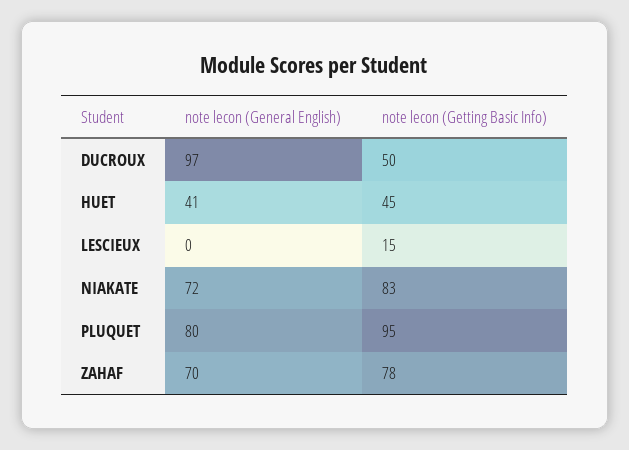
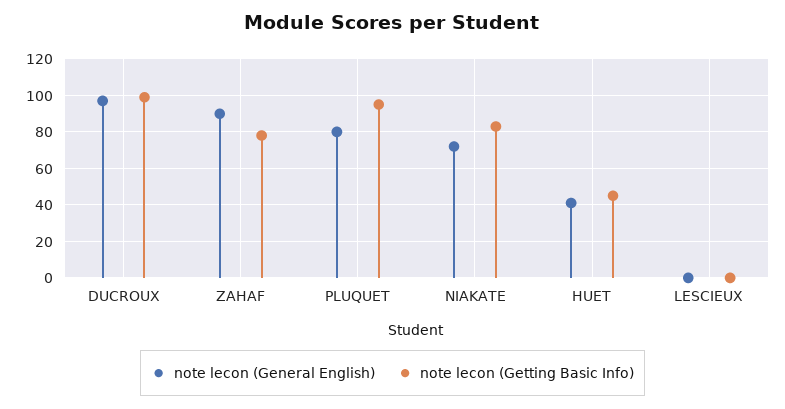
note lecon (Getting Basic Info), DUCROUX: 50 -> 100
note lecon (Getting Basic Info), LESCIEUX: 15 -> 0
note lecon (General English), ZAHAF: 70 -> 90

